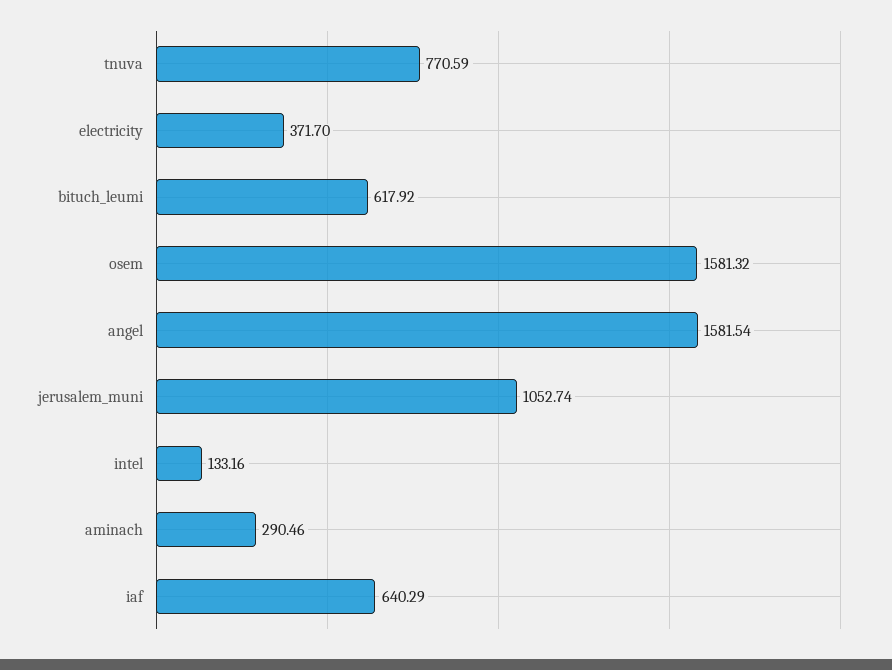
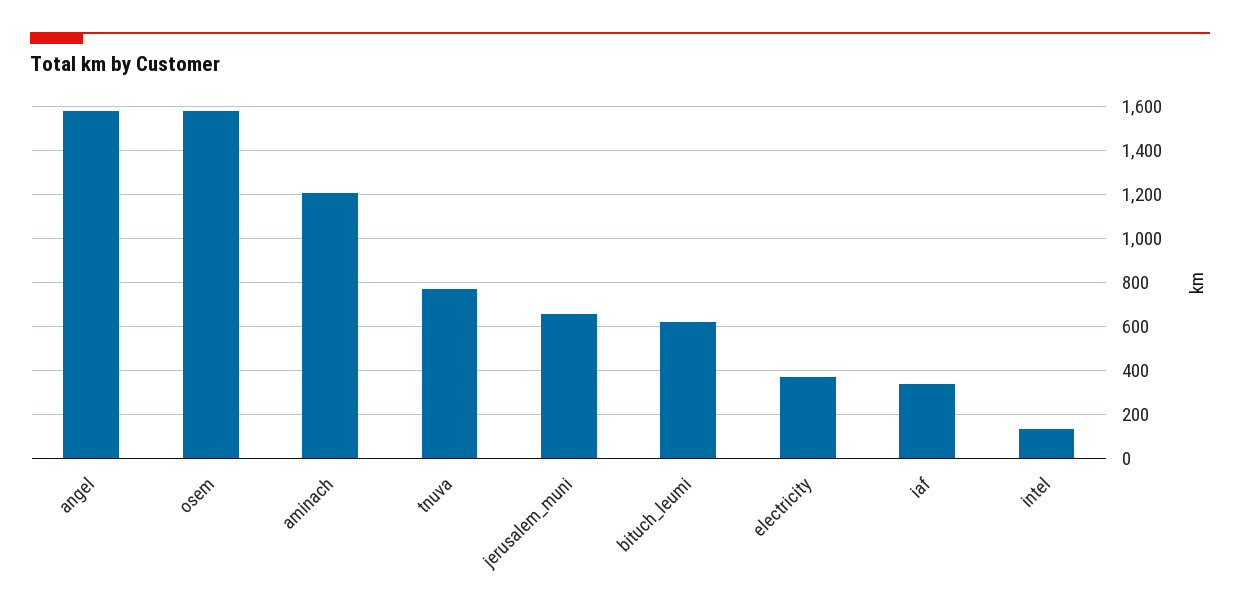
jerusalem_muni: 1052.74 -> 650
aminach: 290.46 -> 1200
iaf: 640.29 -> 350

